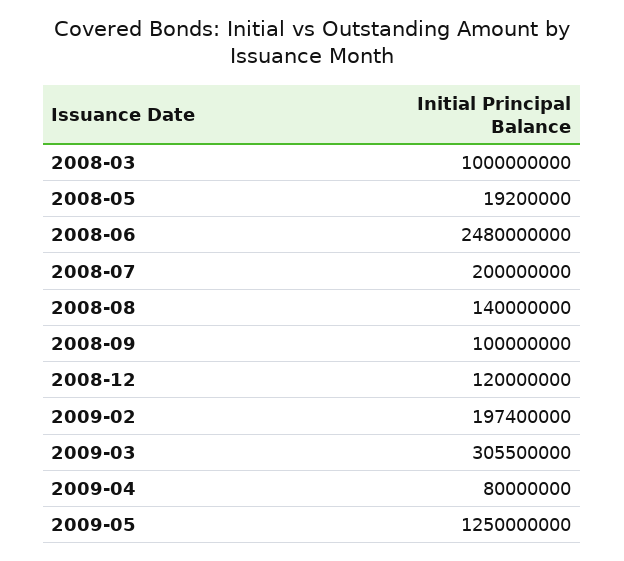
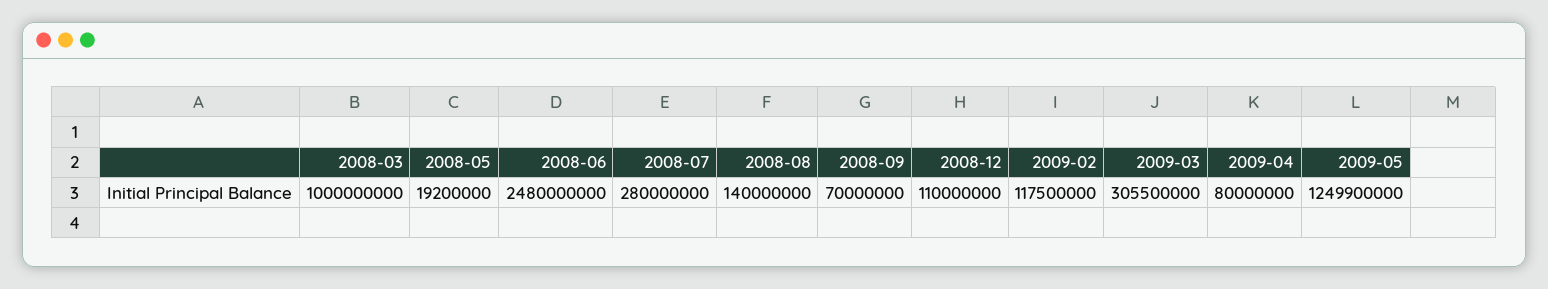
2008-07: 200000000 -> 280000000
2008-09: 100000000 -> 70000000
2008-12: 120000000 -> 110000000
2009-02: 197400000 -> 117500000
2009-05: 1250000000 -> 1249900000

